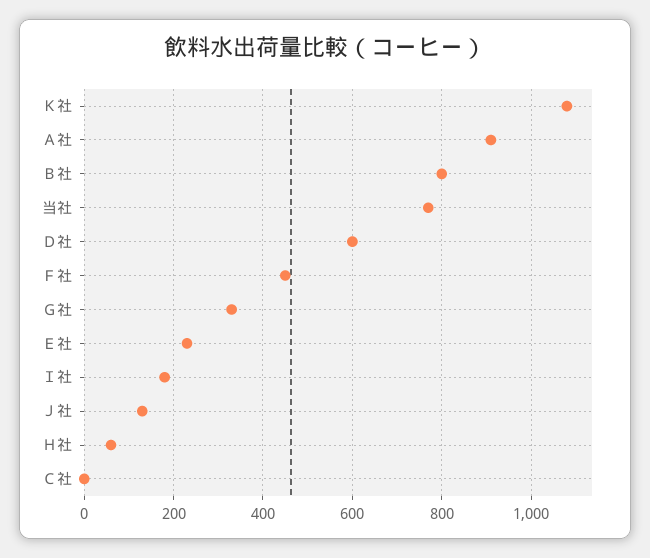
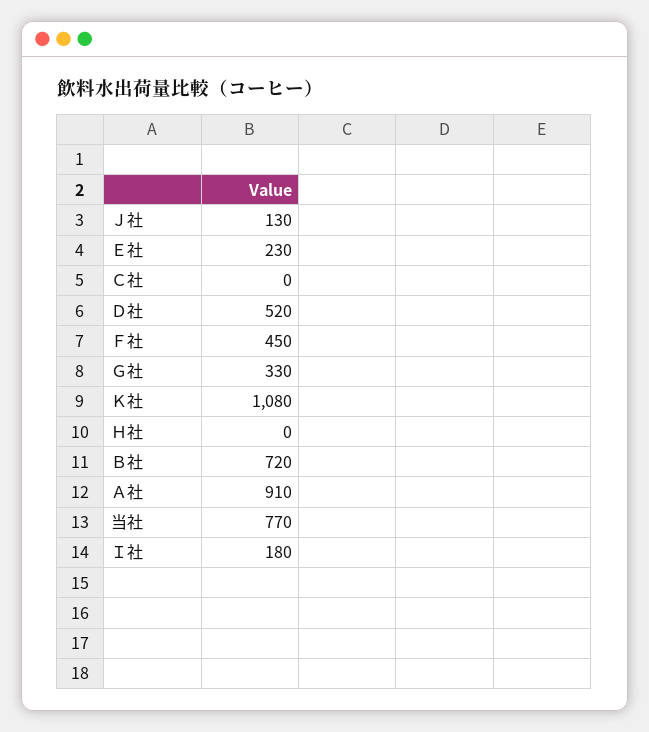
Ｂ社: 800 -> 720
Ｄ社: 600 -> 520
Ｈ社: 60 -> 0

